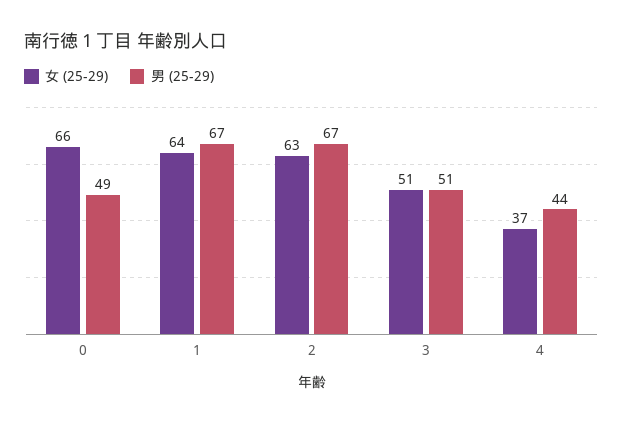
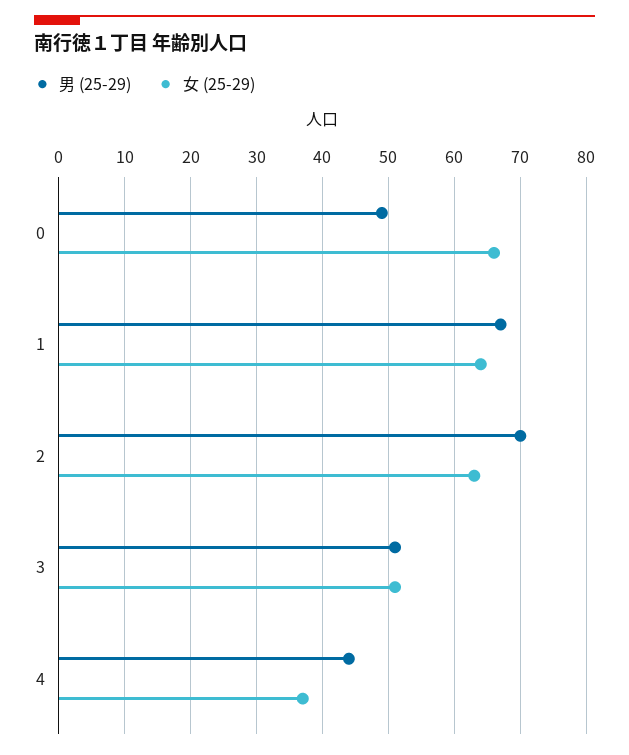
男 (25-29), 2: 67 -> 70

